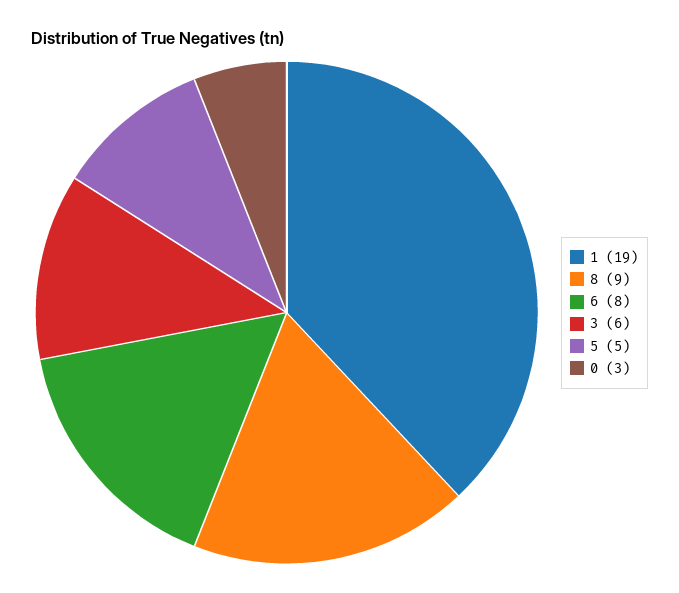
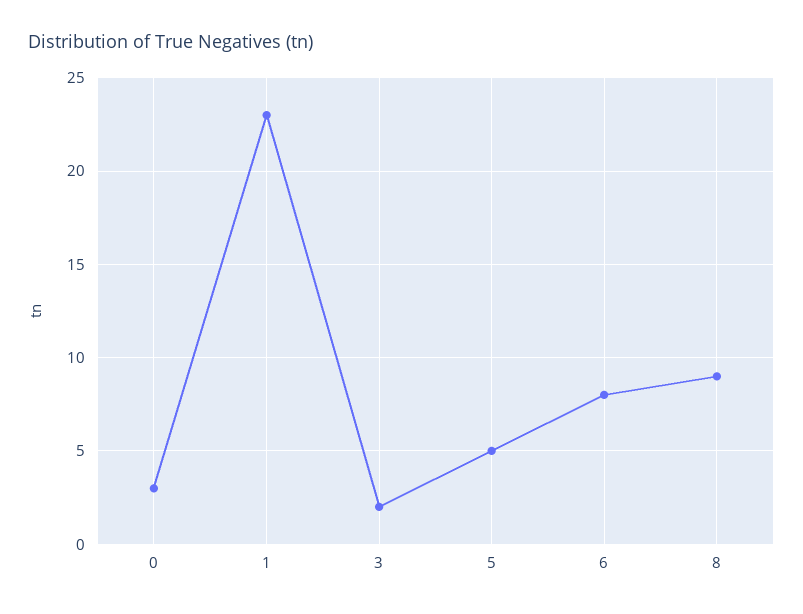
1: 19 -> 23
3: 6 -> 2

